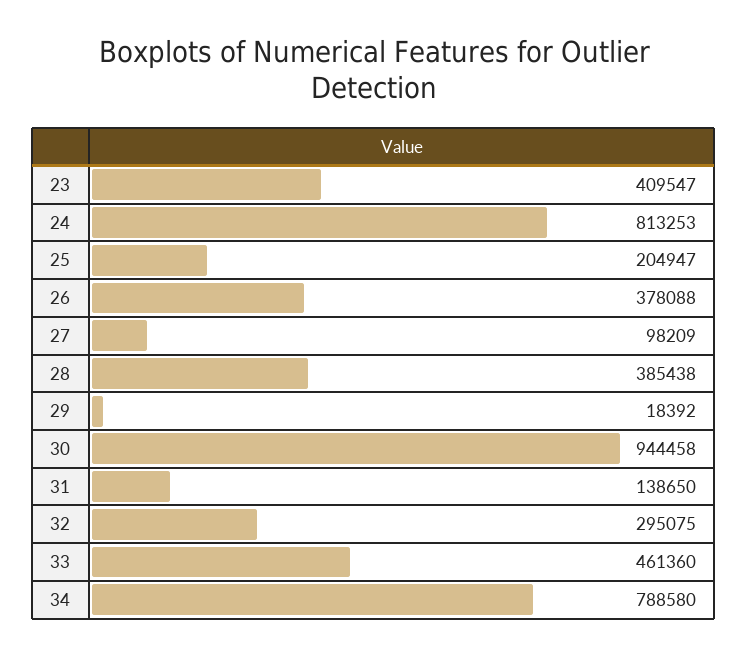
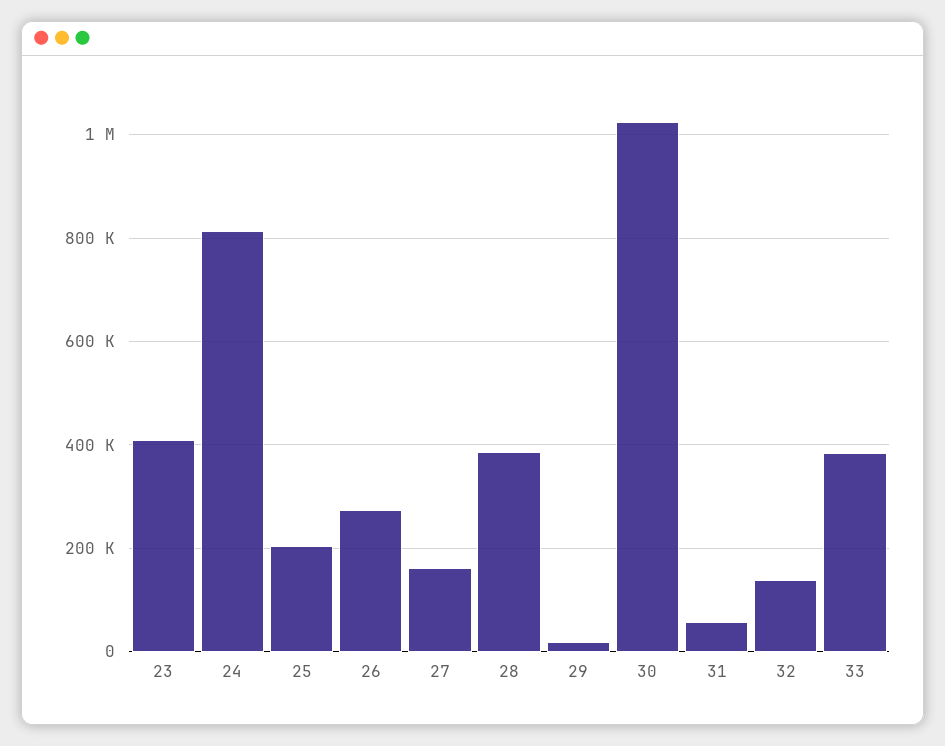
26: 378088 -> 280000
27: 98209 -> 160000
30: 944458 -> 1020000
31: 138650 -> 60000
32: 295075 -> 140000
33: 461360 -> 380000
34: 788580 -> none

